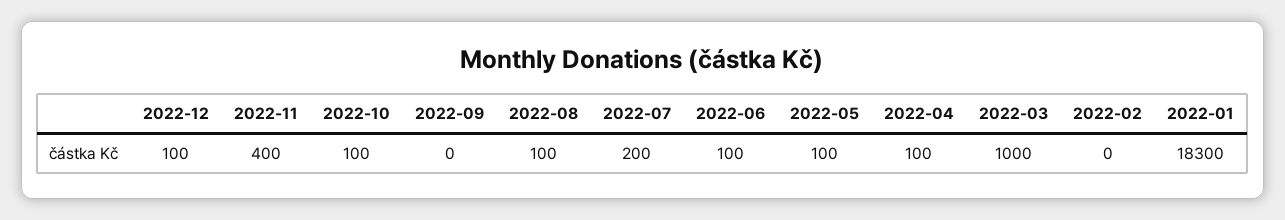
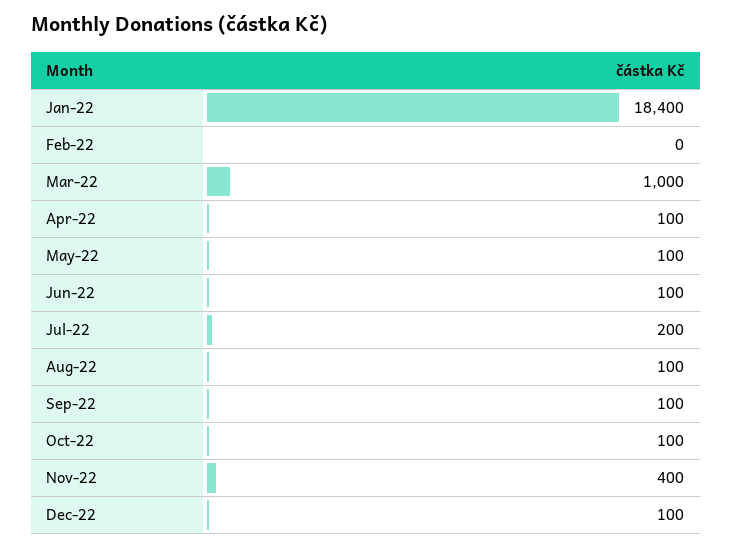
2022-09: 0 -> 100
2022-01: 18300 -> 18400

